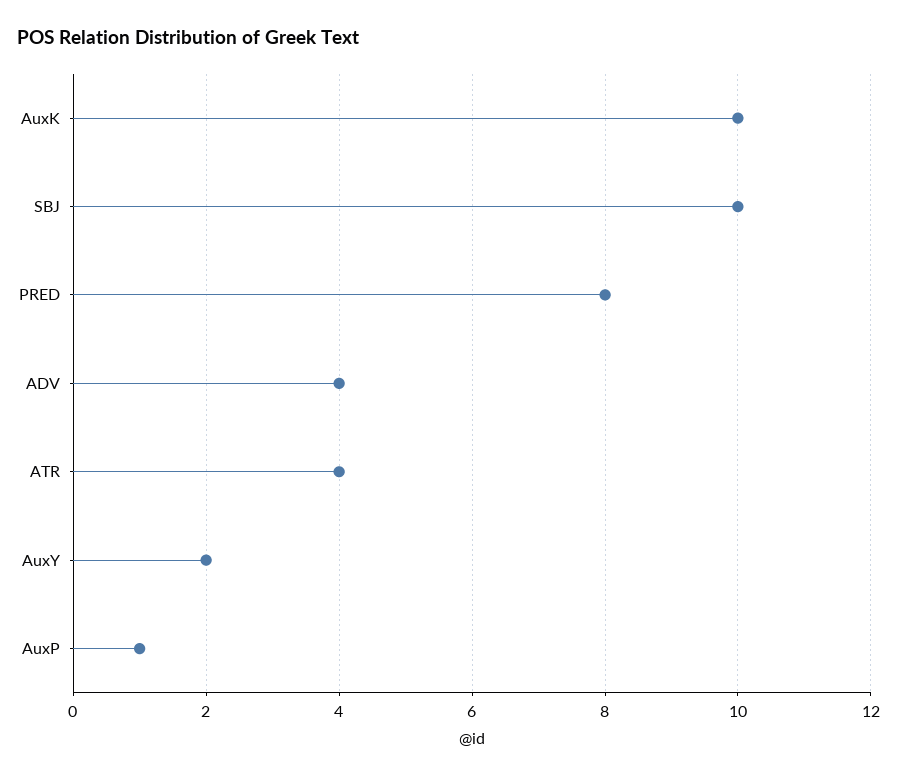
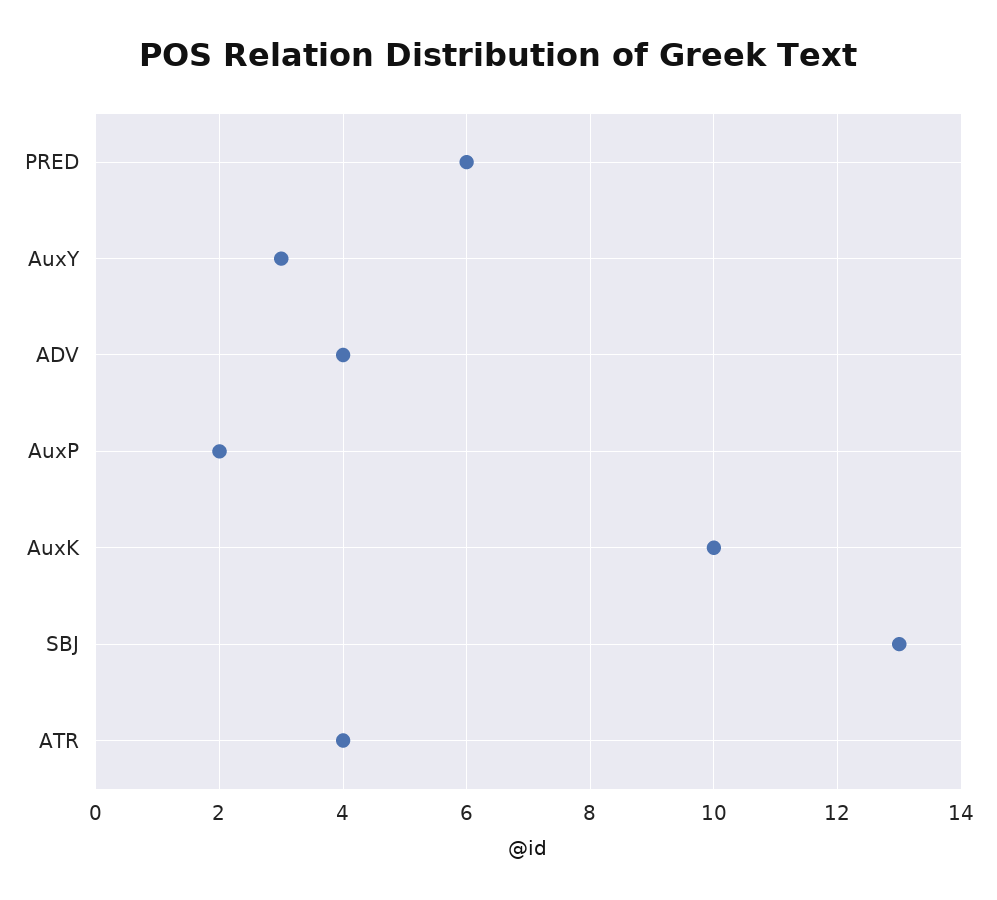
SBJ: 10 -> 13
PRED: 8 -> 6
AuxY: 2 -> 3
AuxP: 1 -> 2

